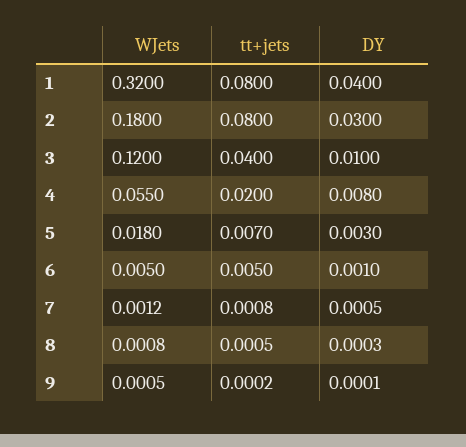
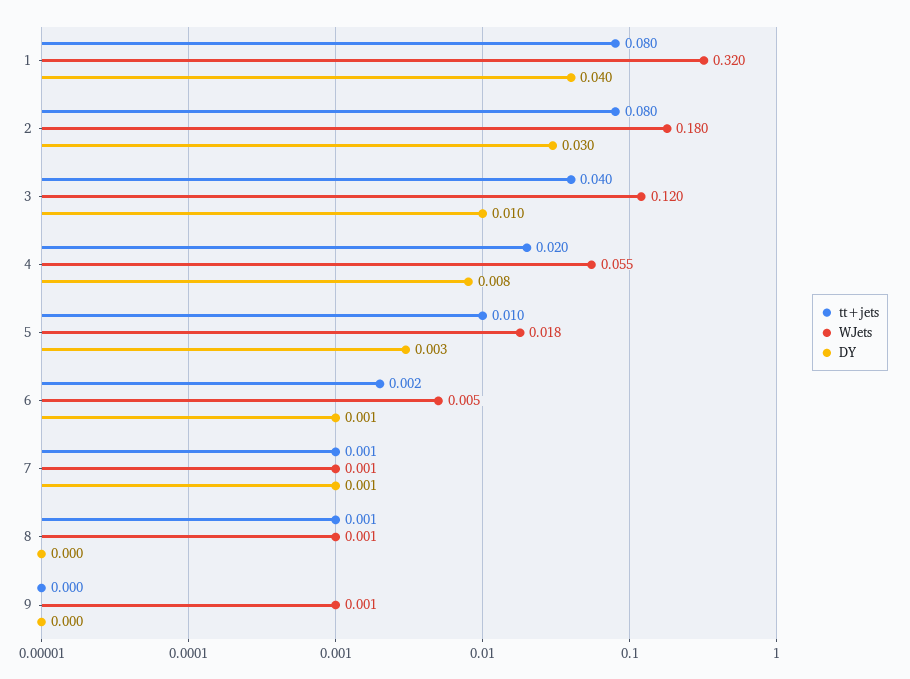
tt+jets, 5: 0.007 -> 0.01
tt+jets, 6: 0.005 -> 0.002

